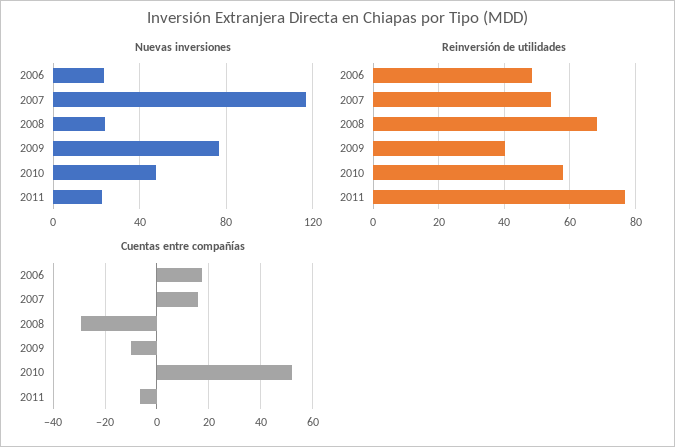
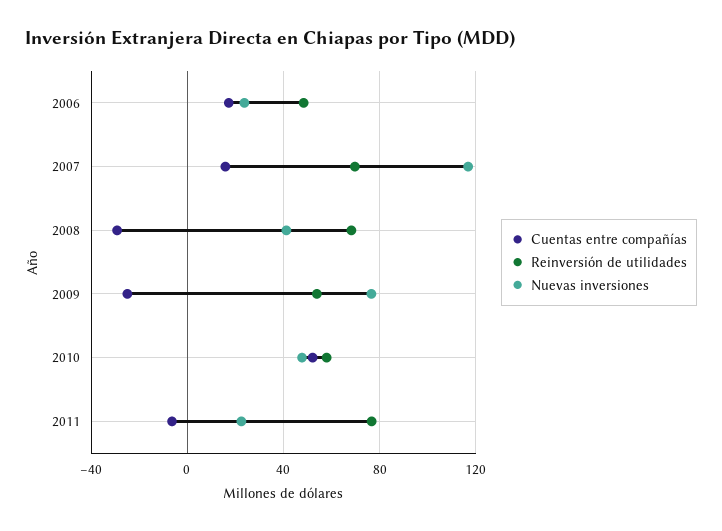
Nuevas inversiones, 2008: 25 -> 40
Reinversión de utilidades, 2007: 54 -> 70
Reinversión de utilidades, 2009: 40 -> 55
Cuentas entre compañías, 2009: -10 -> -25

